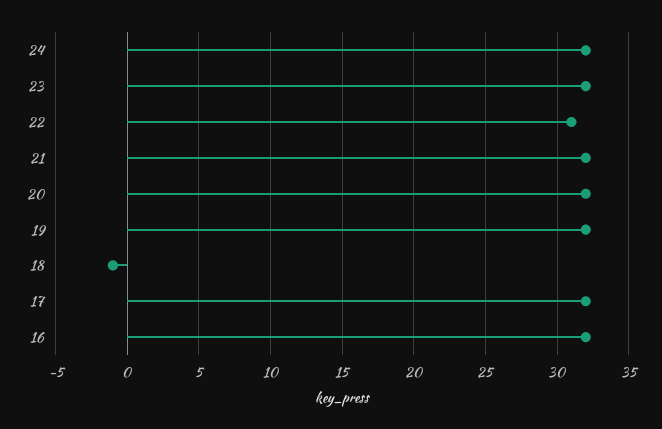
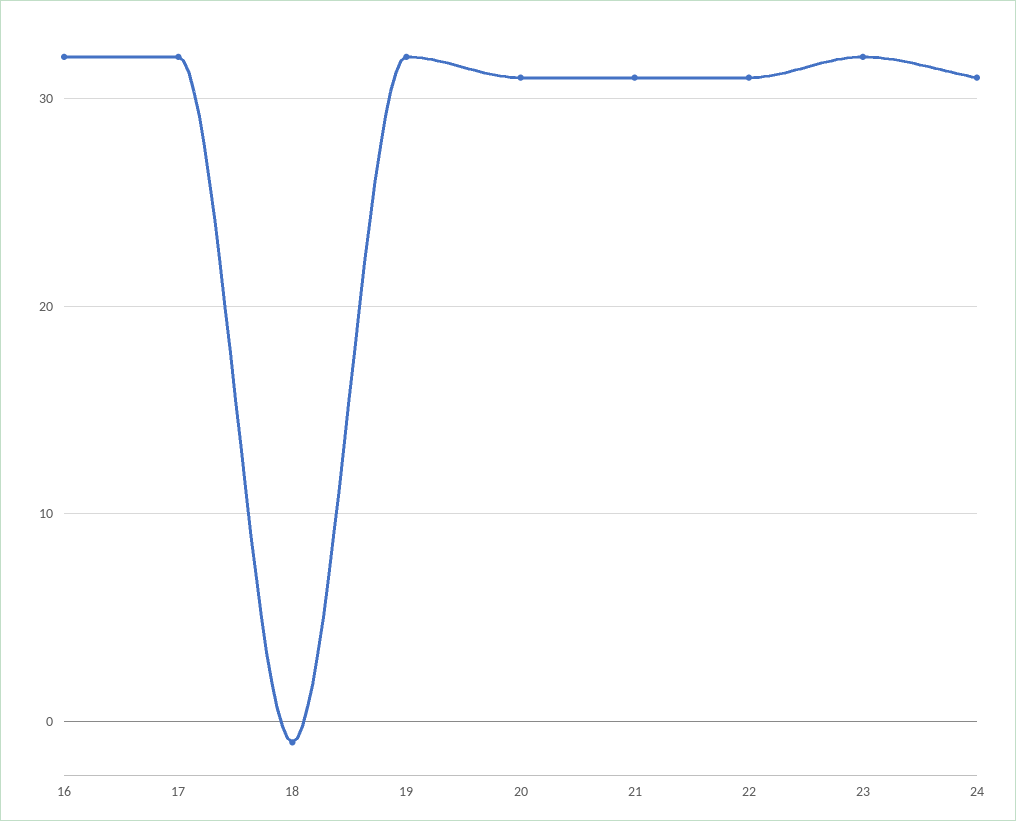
24: 32 -> 31
21: 32 -> 31
20: 32 -> 31

